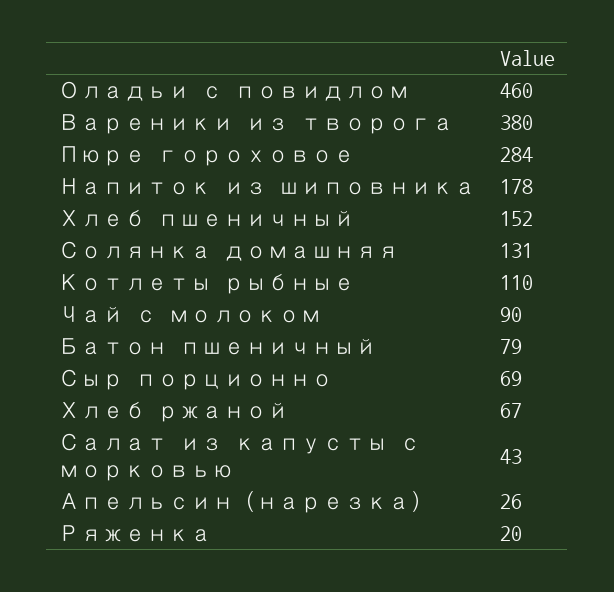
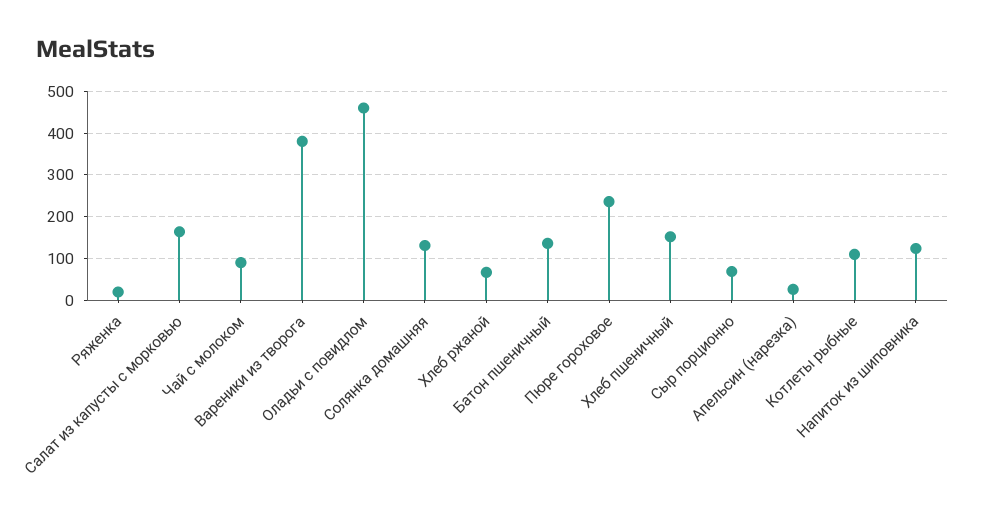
Пюре гороховое: 284 -> 240
Напиток из шиповника: 178 -> 120
Батон пшеничный: 79 -> 140
Салат из капусты с морковью: 43 -> 160

